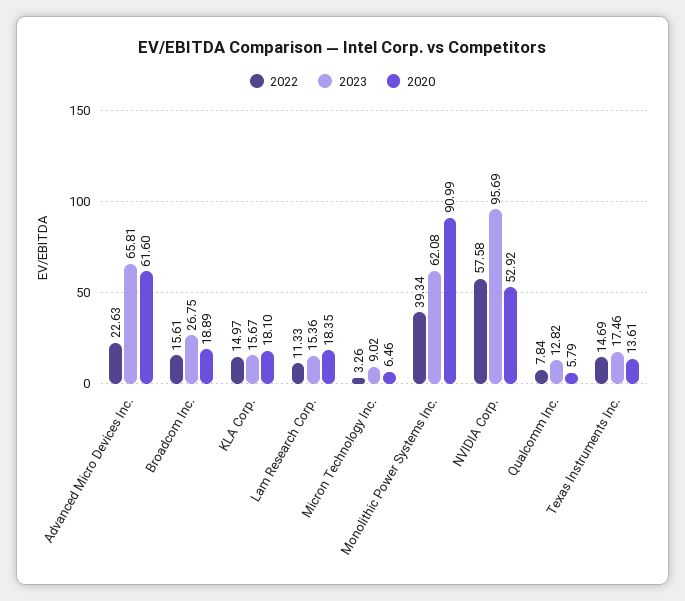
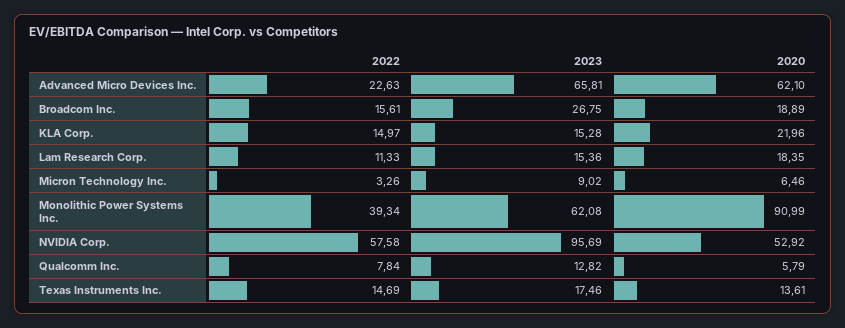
2020, Advanced Micro Devices Inc.: 61.6 -> 62.1
2023, KLA Corp.: 15.67 -> 15.28
2020, KLA Corp.: 18.1 -> 21.96

